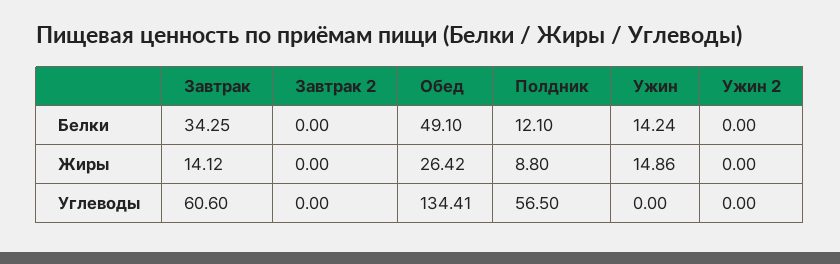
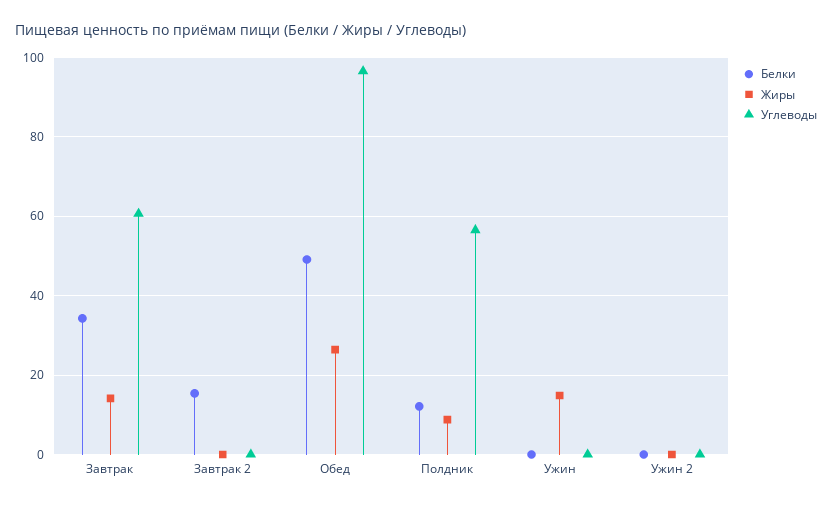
Белки, Завтрак 2: 0 -> 16
Белки, Ужин: 14.24 -> 0
Углеводы, Обед: 134.41 -> 96

